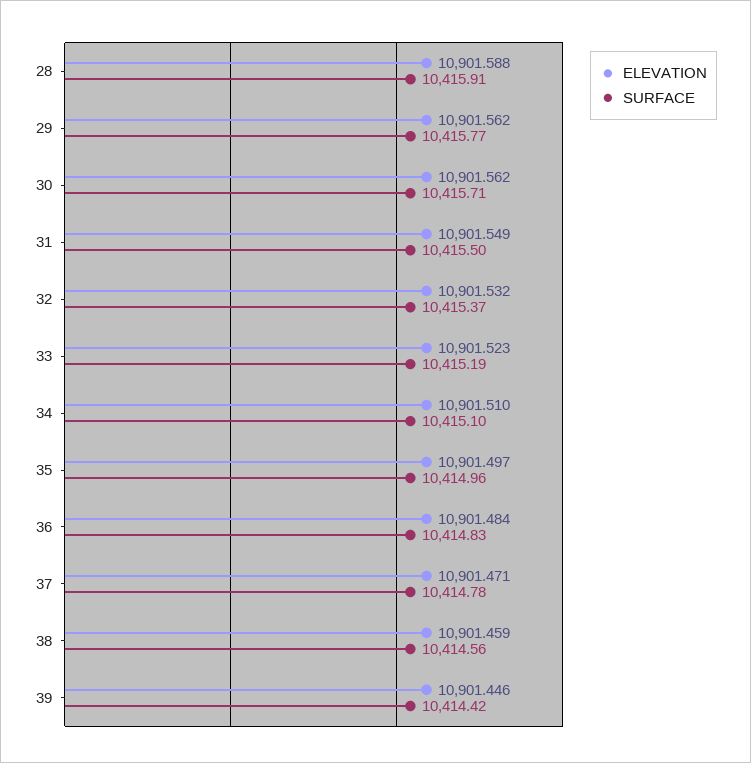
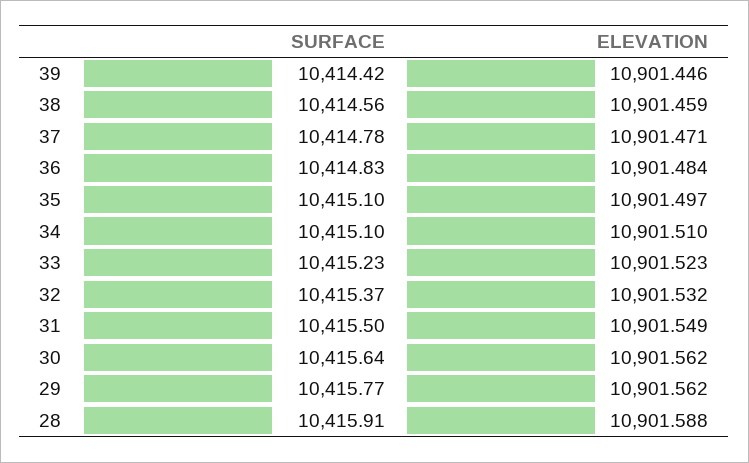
SURFACE, 30: 10415.71 -> 10415.64
SURFACE, 33: 10415.19 -> 10415.23
SURFACE, 35: 10414.96 -> 10415.1

